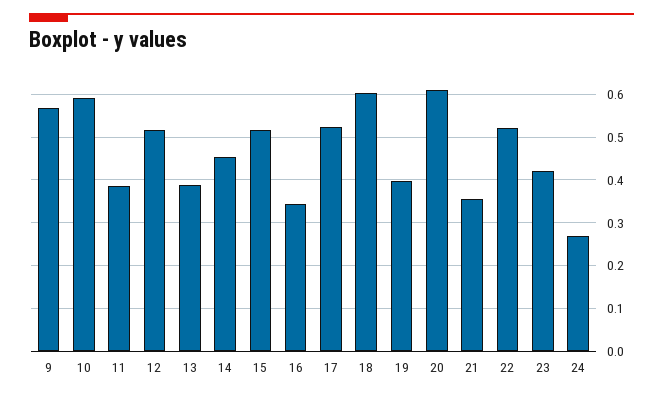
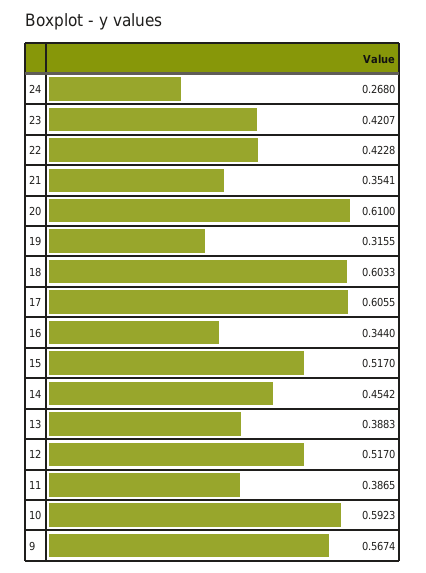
17: 0.52 -> 0.6055
19: 0.4 -> 0.3155
22: 0.52 -> 0.4228

